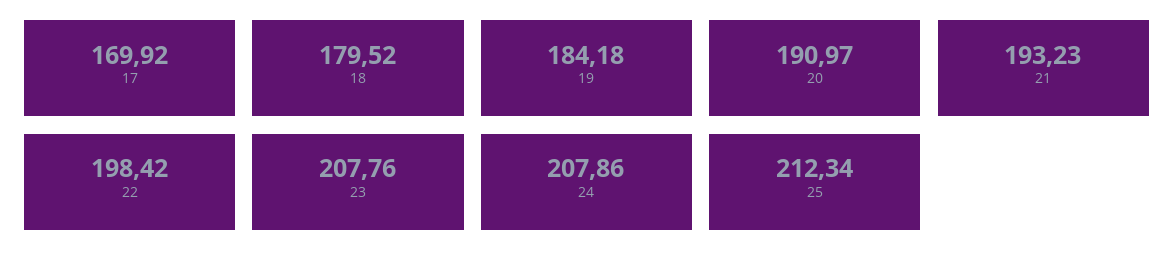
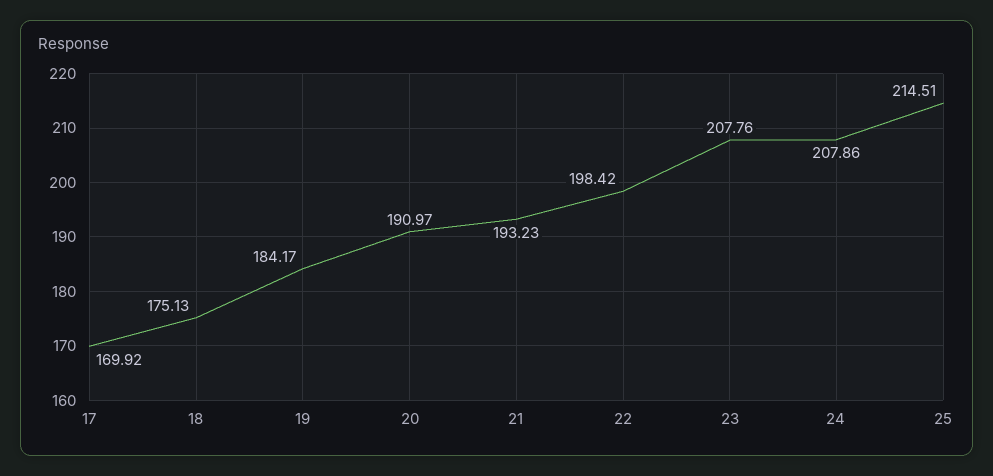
18: 179.52 -> 175.13
19: 184.18 -> 184.17
25: 212.34 -> 214.51

